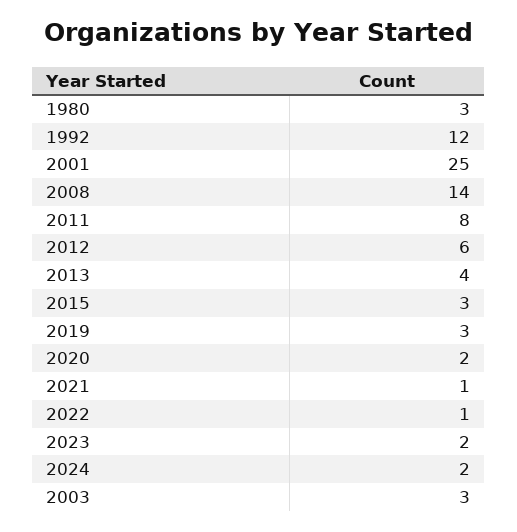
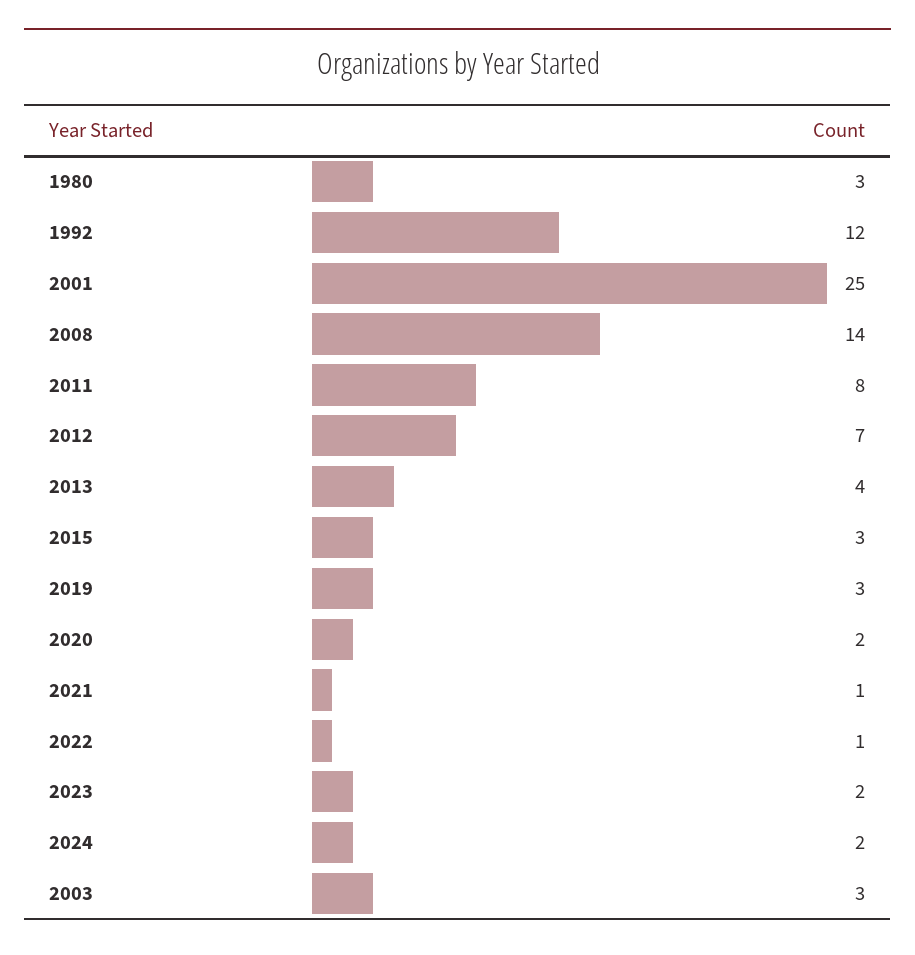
2012: 6 -> 7

